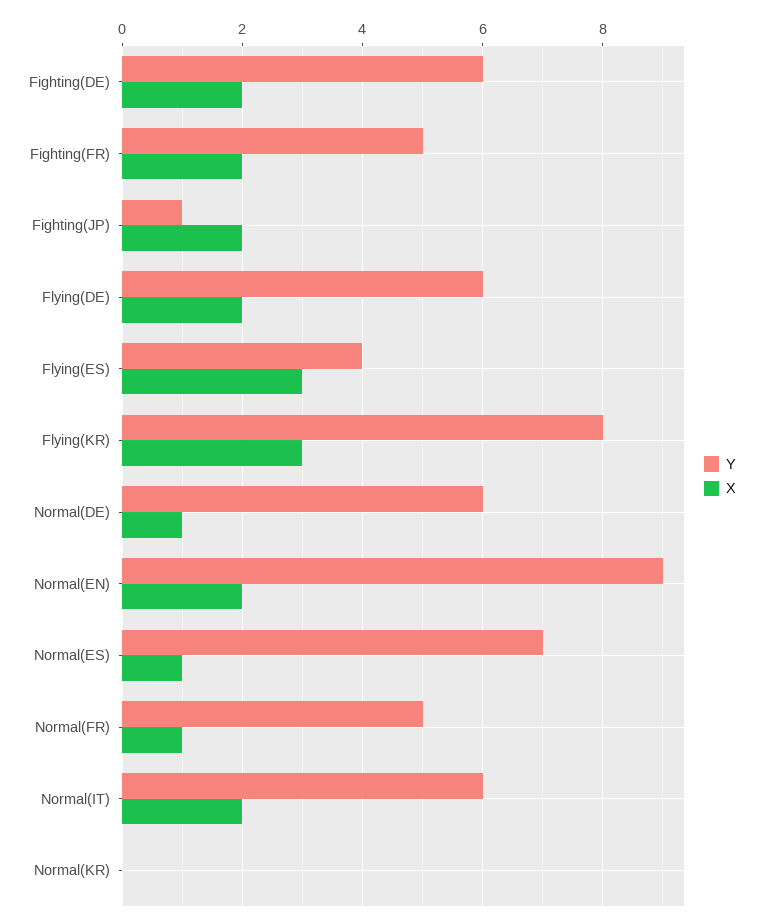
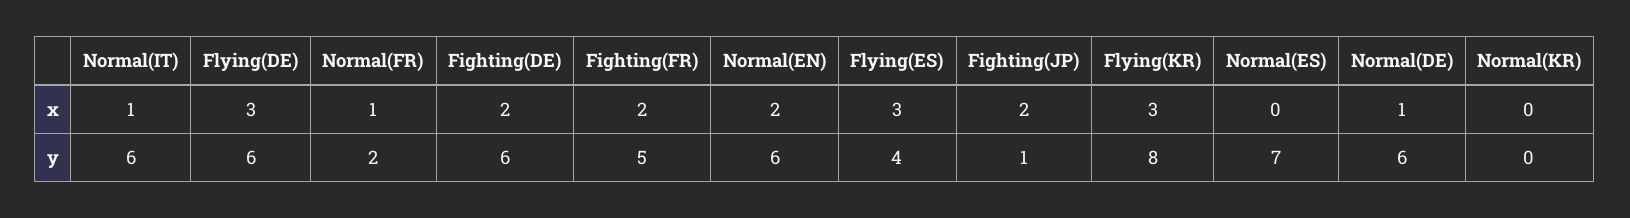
X, Flying(DE): 2 -> 3
Y, Normal(EN): 9 -> 6
X, Normal(ES): 1 -> 0
Y, Normal(FR): 5 -> 2
X, Normal(IT): 2 -> 1

